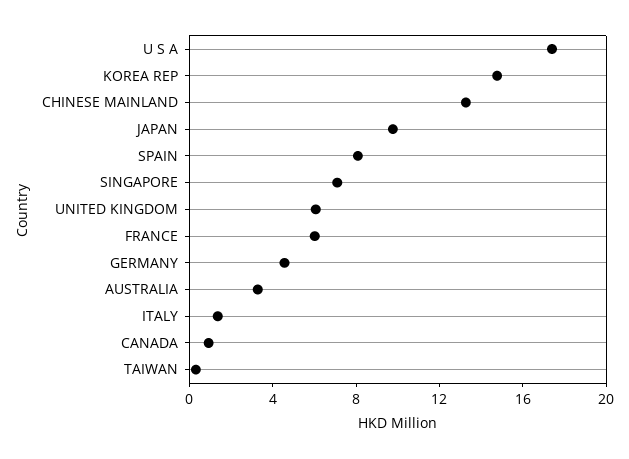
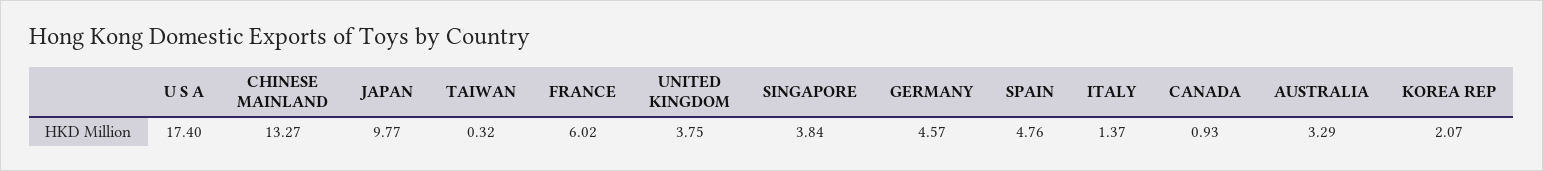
KOREA REP: 15 -> 2.07
SPAIN: 8 -> 4.76
SINGAPORE: 7 -> 3.84
UNITED KINGDOM: 6 -> 3.75

